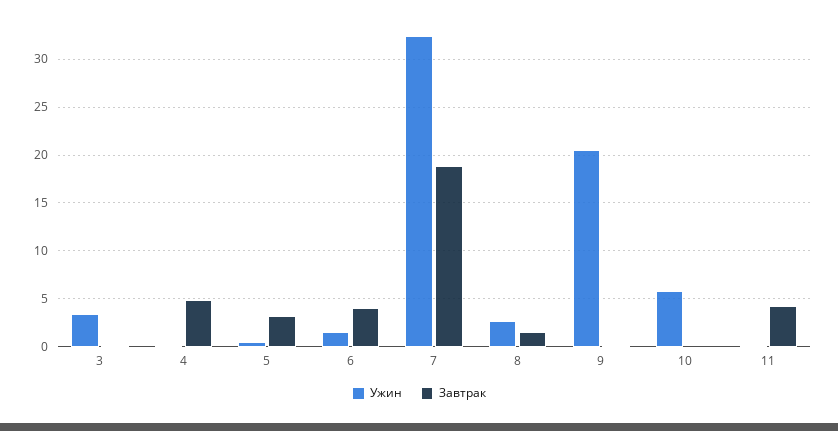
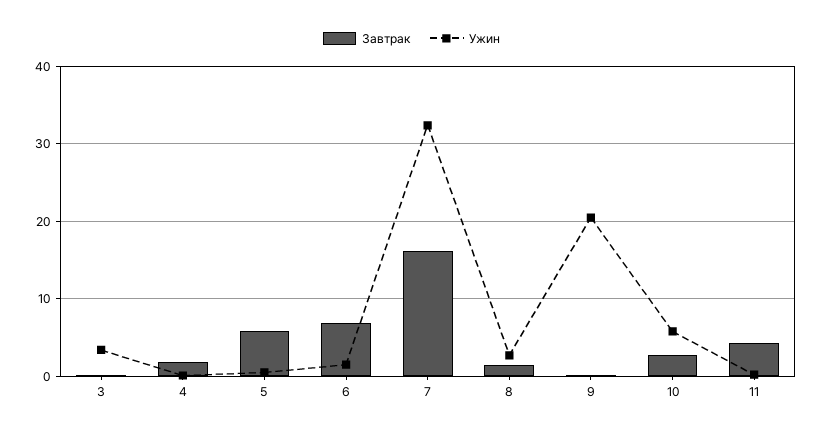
Завтрак, 4: 5 -> 2
Завтрак, 5: 3 -> 6
Завтрак, 6: 4 -> 7
Завтрак, 7: 19 -> 16
Завтрак, 10: 0 -> 3

